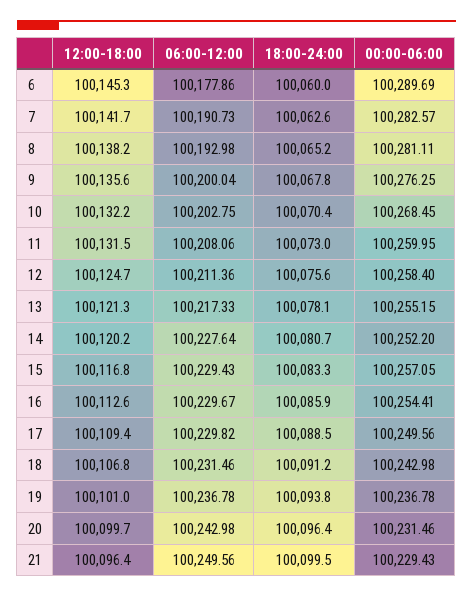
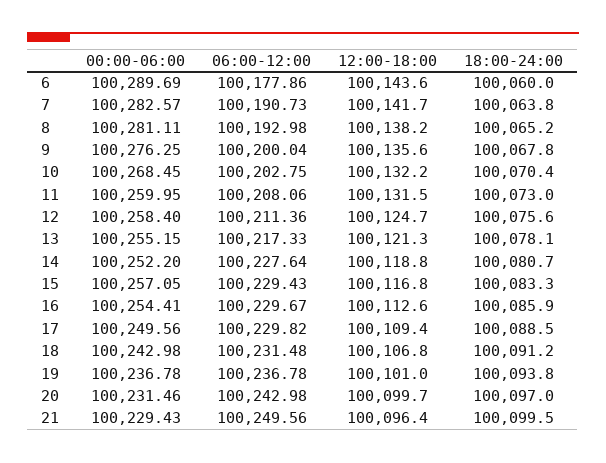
12:00-18:00, 6: 100145.3 -> 100143.6
18:00-24:00, 7: 100062.6 -> 100063.8
12:00-18:00, 14: 100120.2 -> 100118.8
06:00-12:00, 18: 100231.46 -> 100231.48
18:00-24:00, 20: 100096.4 -> 100097

